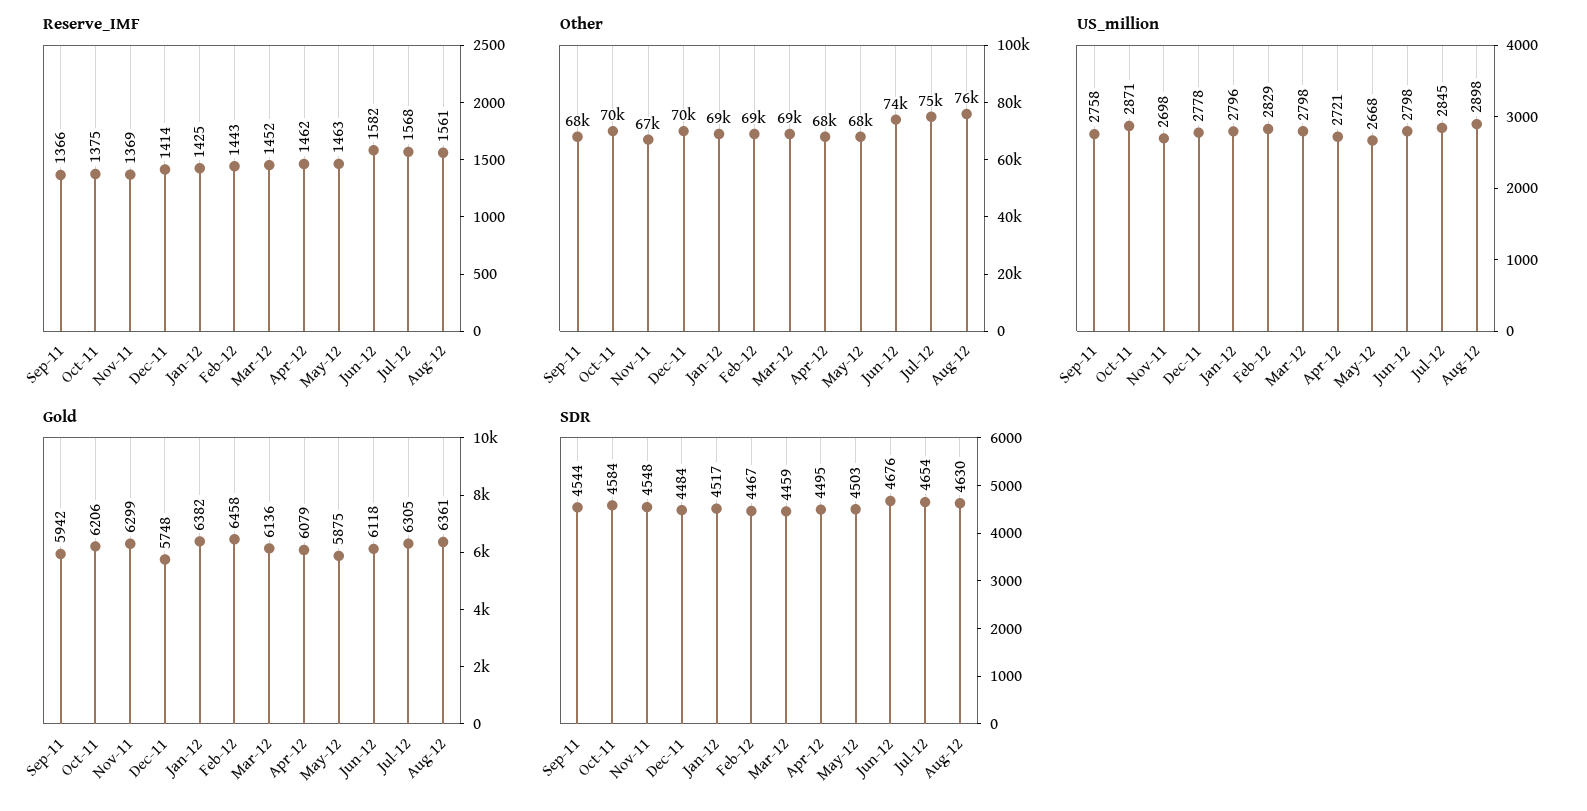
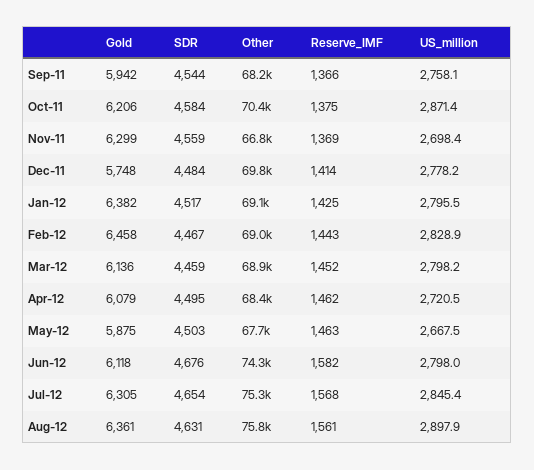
SDR, Nov-11: 4548 -> 4559
SDR, Aug-12: 4630 -> 4631

